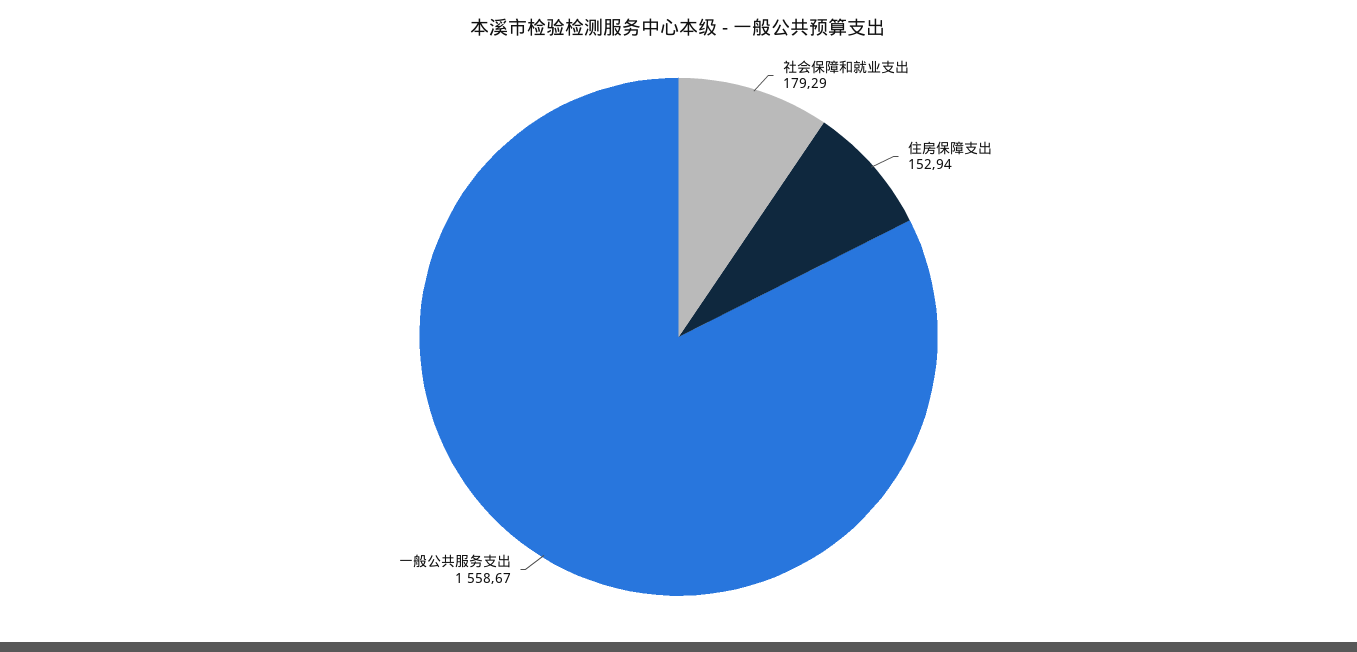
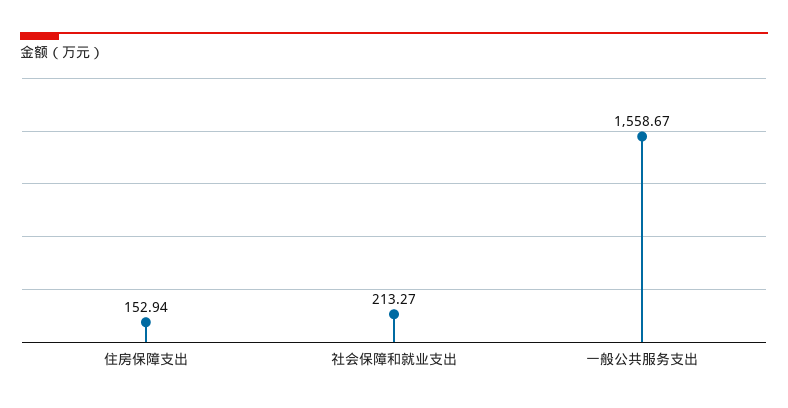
社会保障和就业支出: 179.29 -> 213.27

